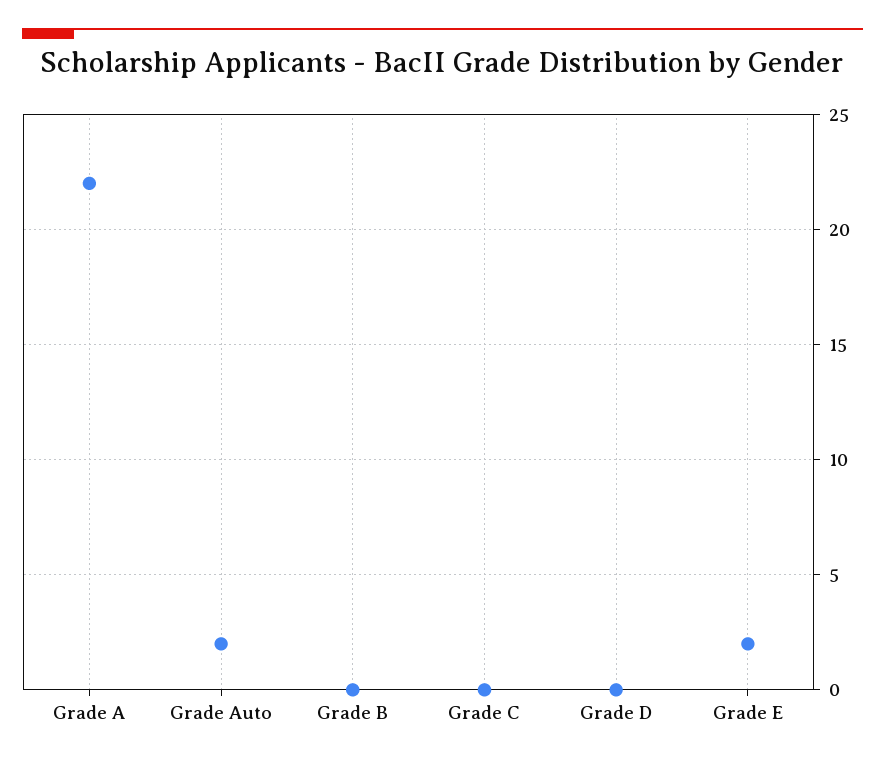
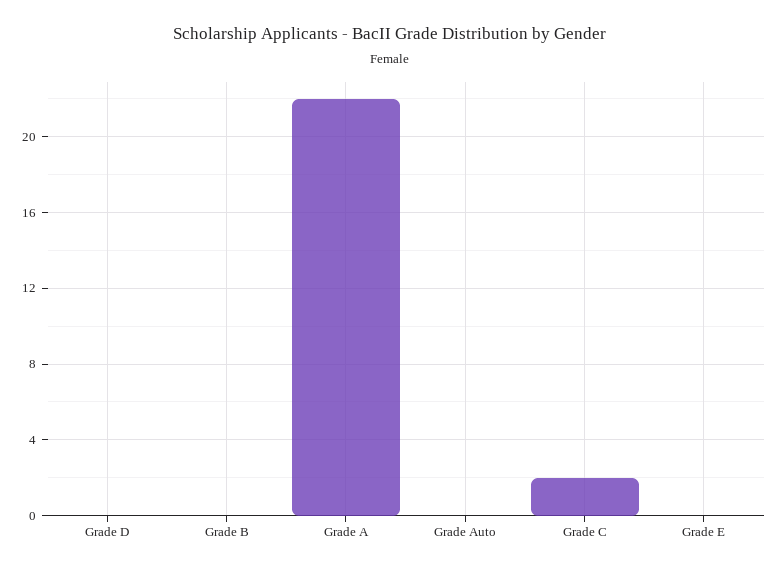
Grade Auto: 2 -> 0
Grade C: 0 -> 2
Grade E: 2 -> 0

